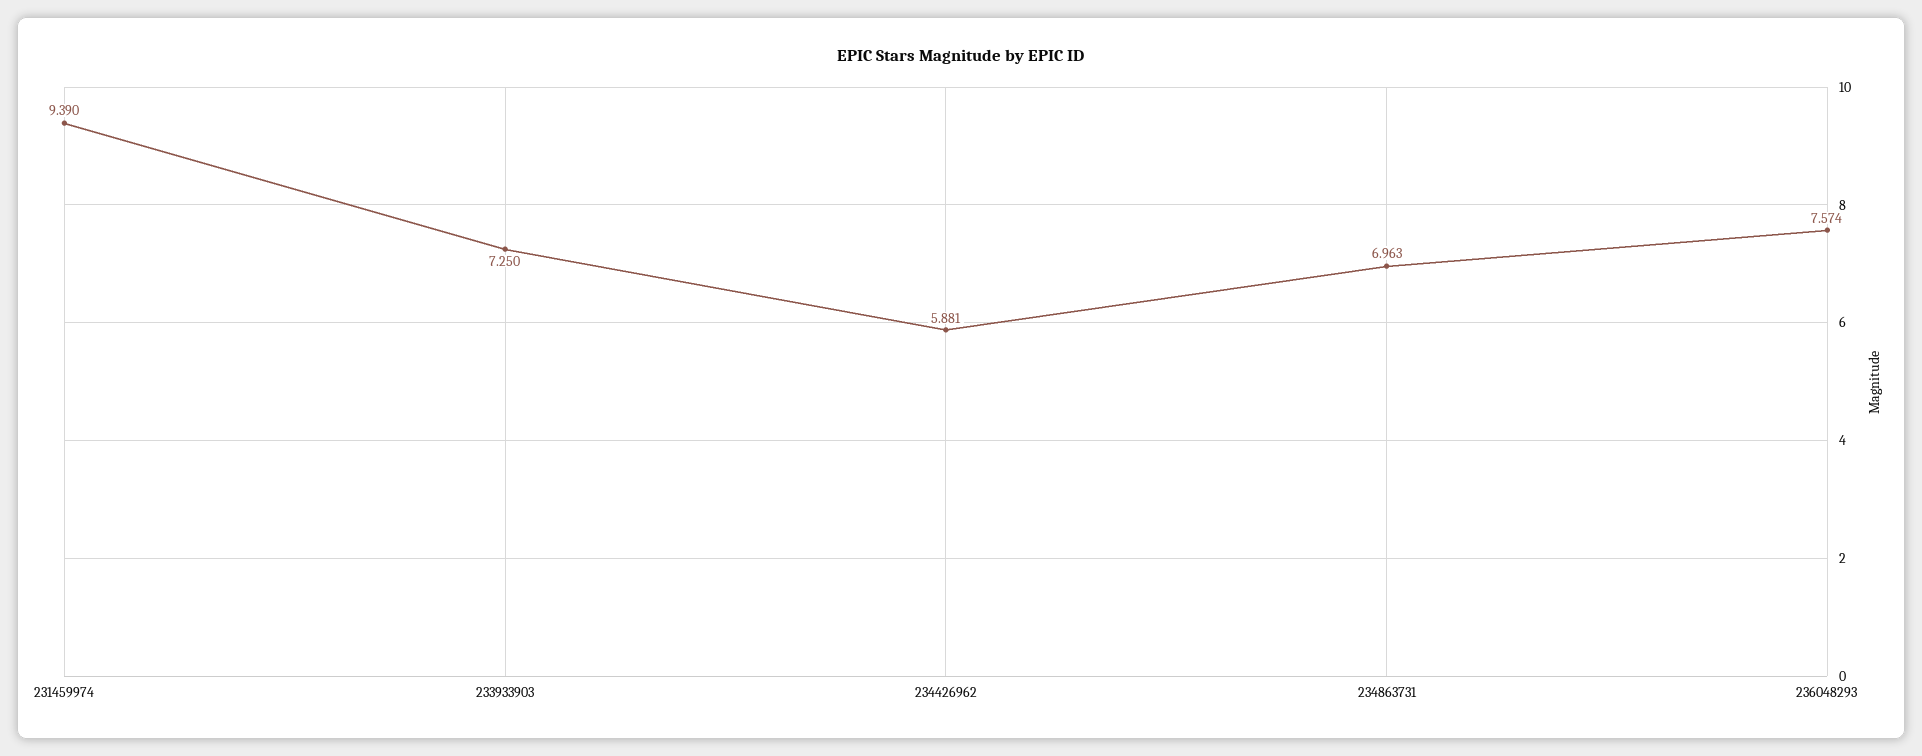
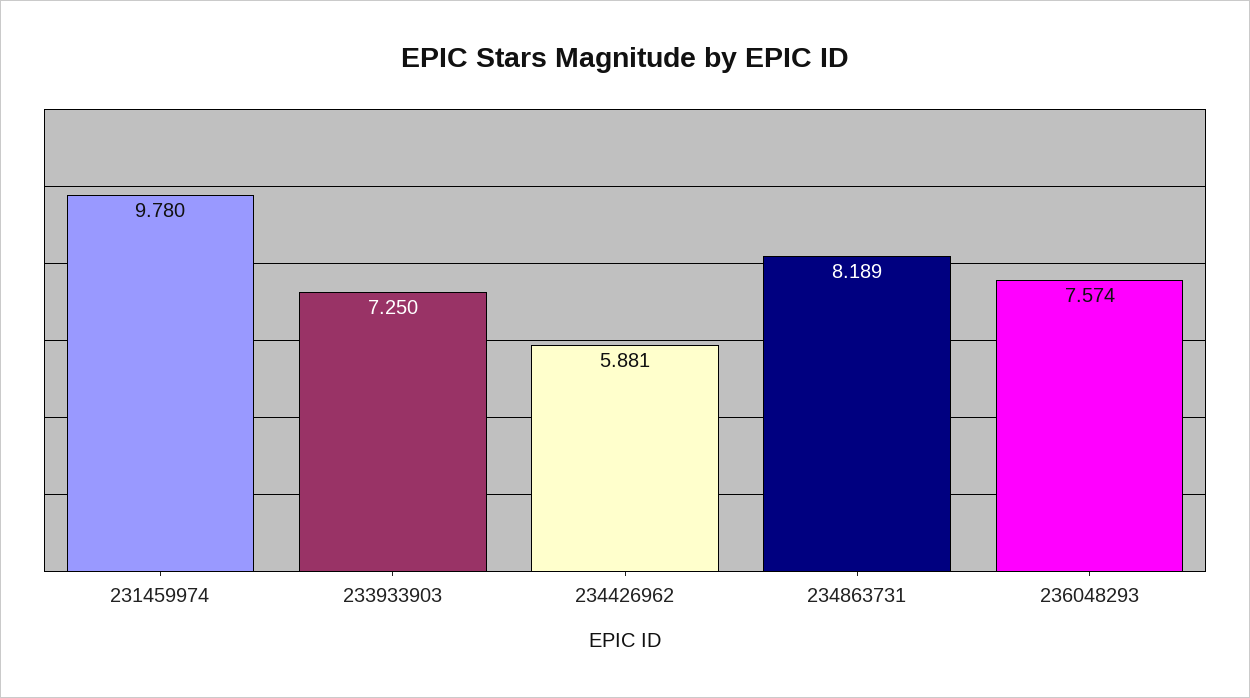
231459974: 9.39 -> 9.78
234863731: 6.963 -> 8.189

